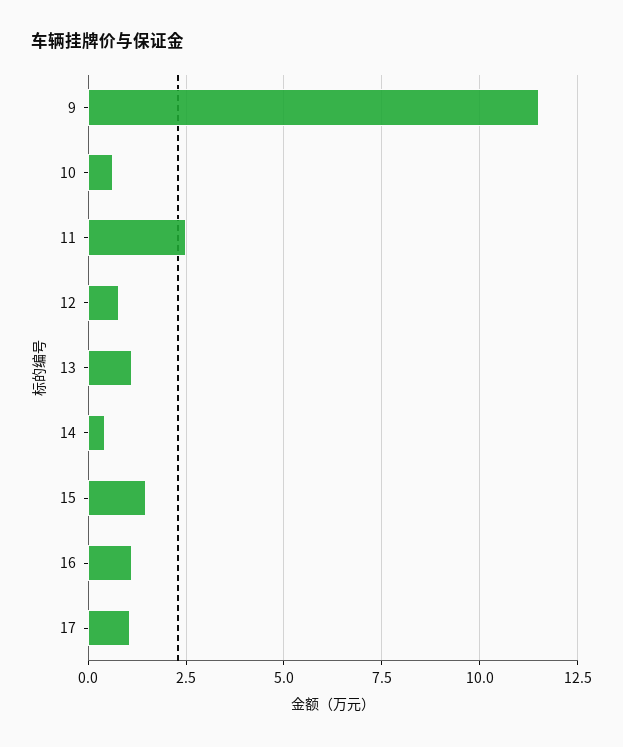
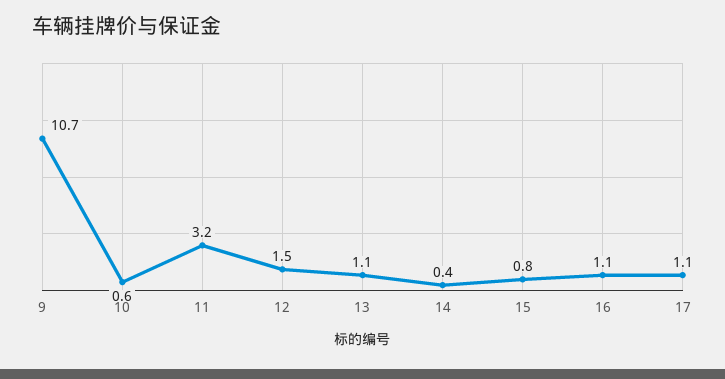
9: 11.5 -> 10.7
11: 2.5 -> 3.2
12: 0.75 -> 1.5
15: 1.5 -> 0.8

